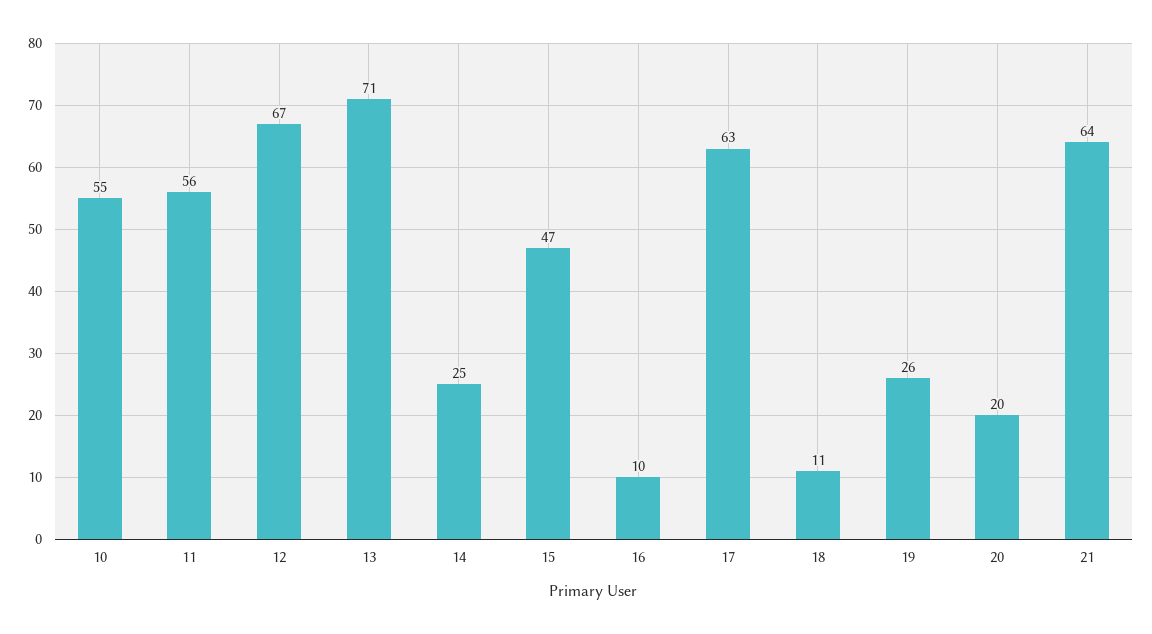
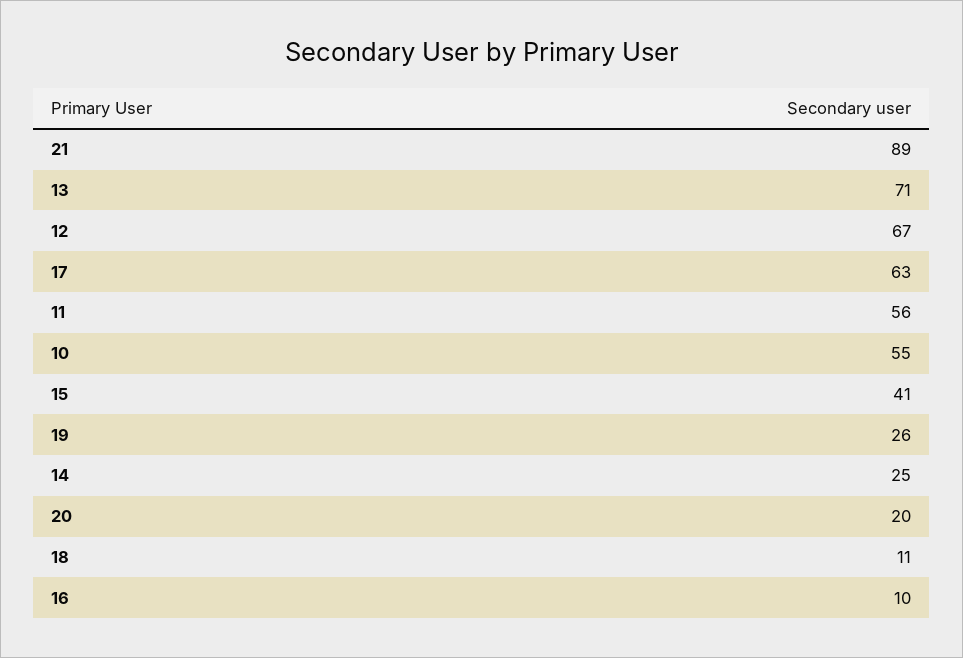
15: 47 -> 41
21: 64 -> 89

